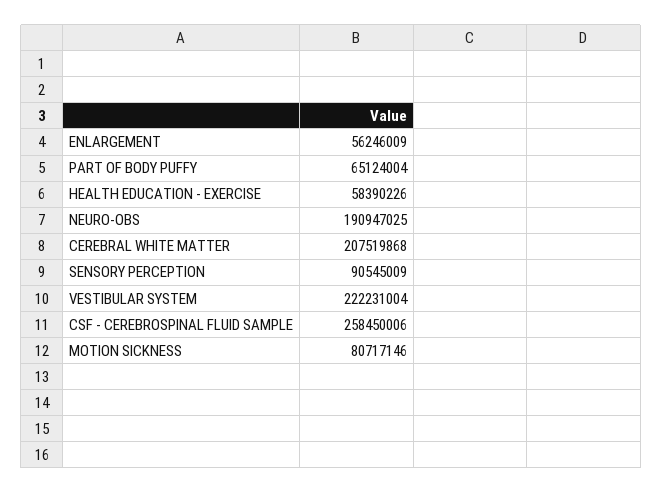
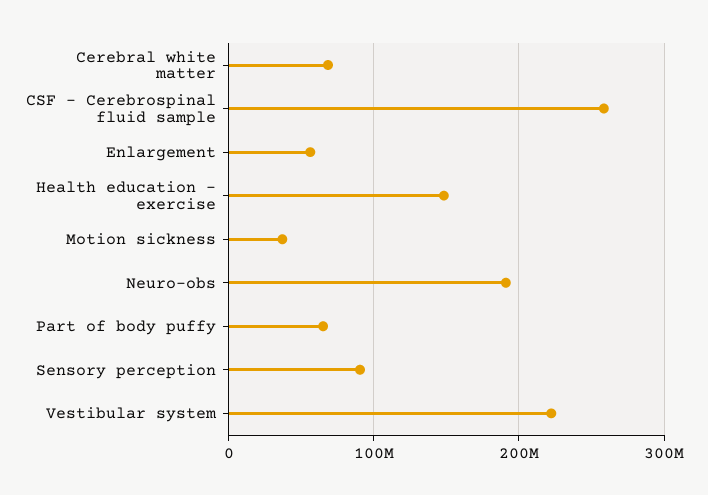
HEALTH EDUCATION - EXERCISE: 58390226 -> 150000000
CEREBRAL WHITE MATTER: 207519868 -> 70000000
MOTION SICKNESS: 80717146 -> 40000000

